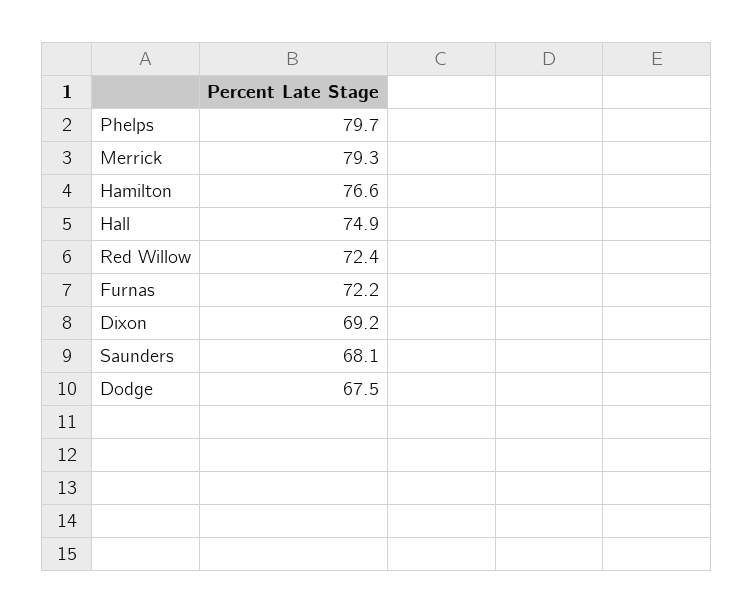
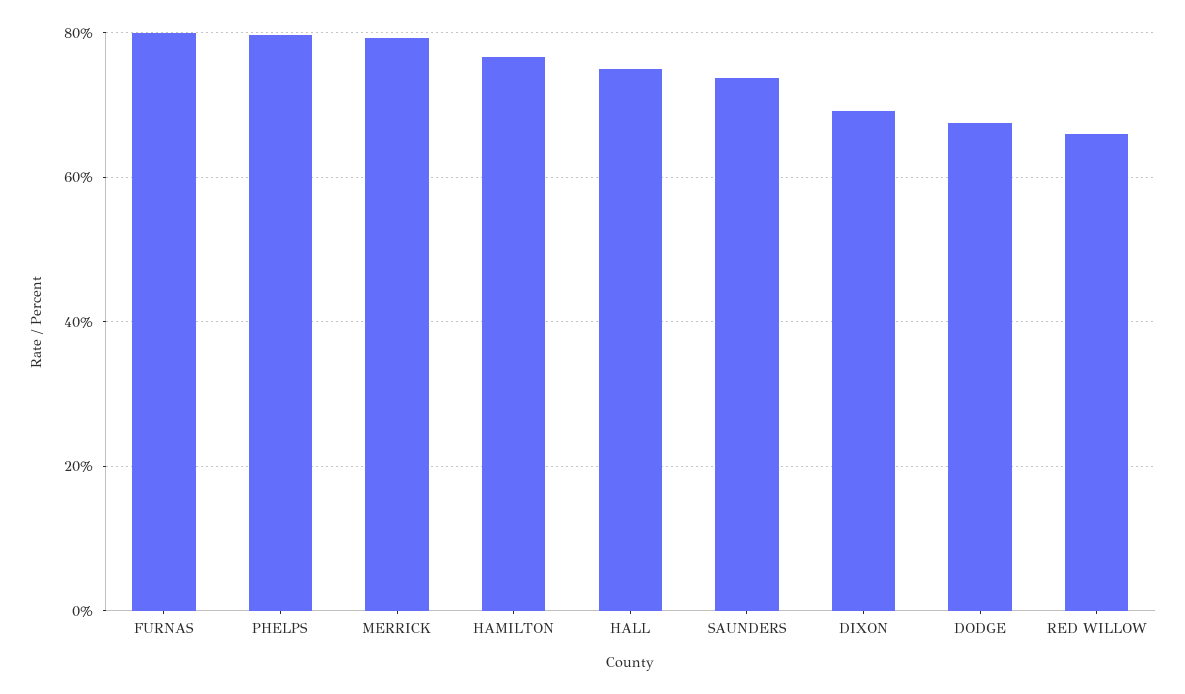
Red Willow: 72.4 -> 66
Furnas: 72.2 -> 80
Saunders: 68.1 -> 74

